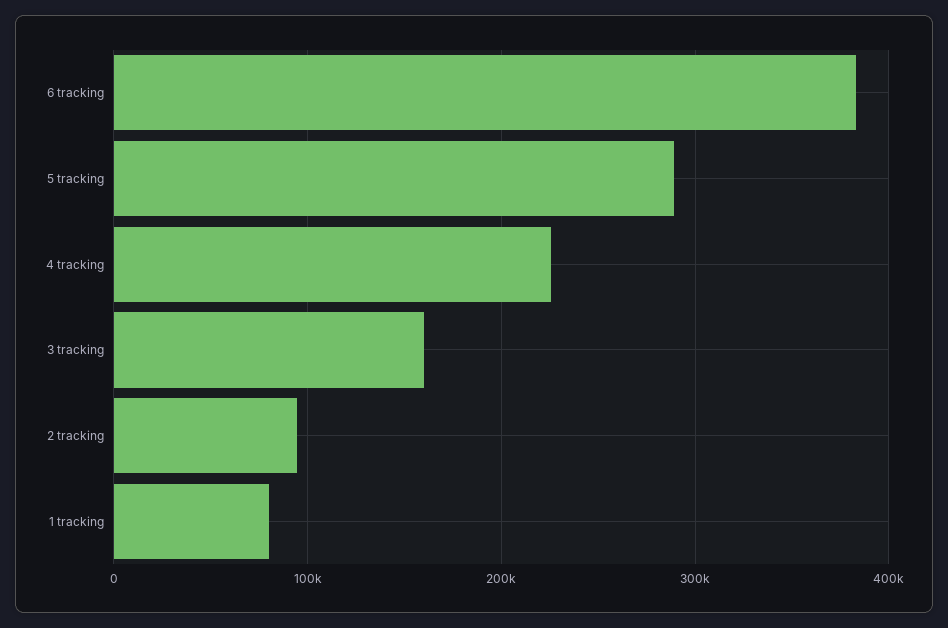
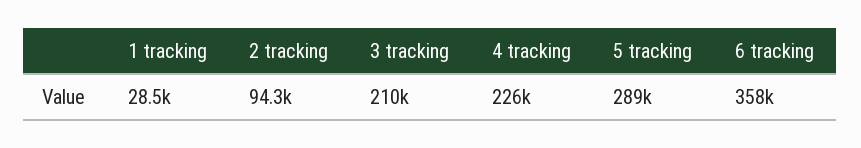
6 tracking: 380000 -> 358000
3 tracking: 160000 -> 210000
1 tracking: 80000 -> 28500

